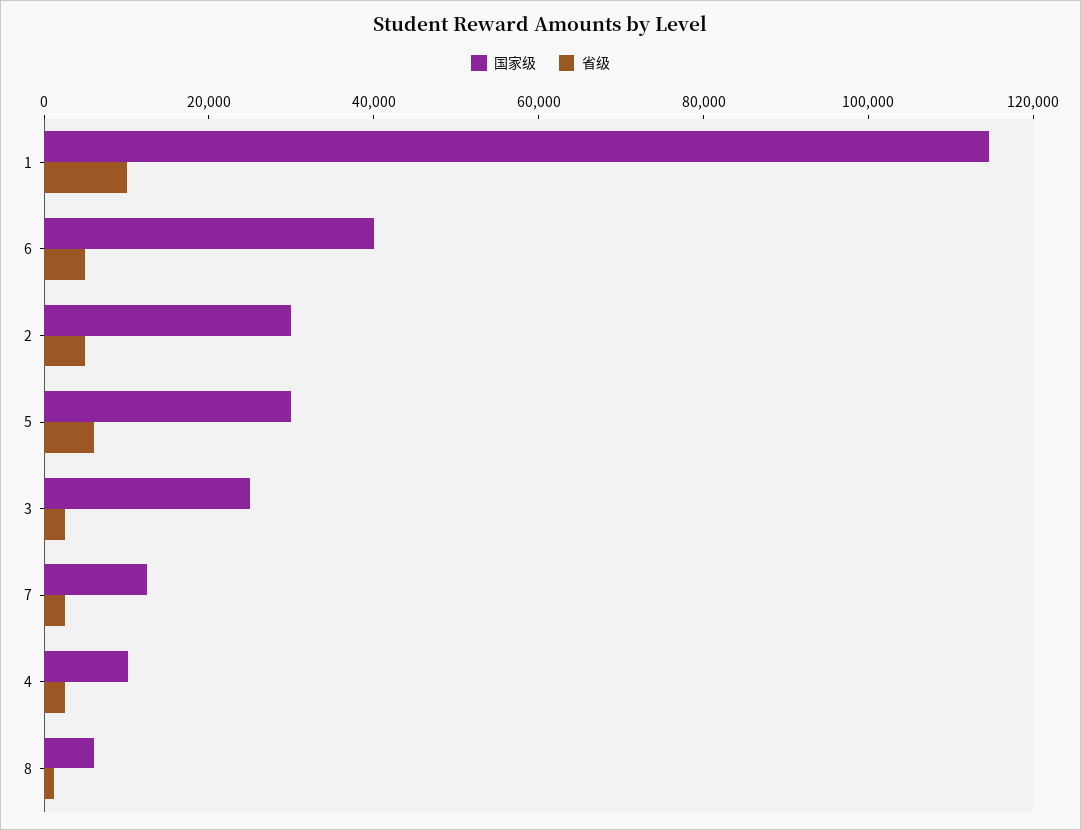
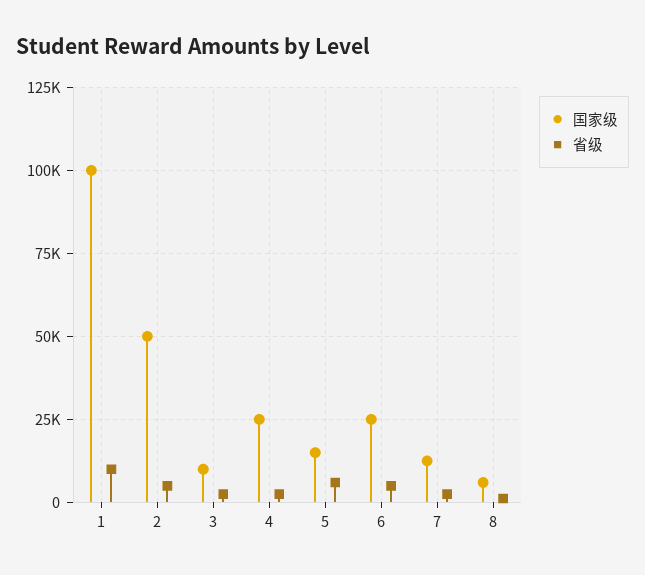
国家级, 1: 115000 -> 100000
国家级, 6: 40000 -> 25000
国家级, 2: 30000 -> 50000
国家级, 5: 30000 -> 15000
国家级, 3: 25000 -> 10000
国家级, 4: 10000 -> 25000

